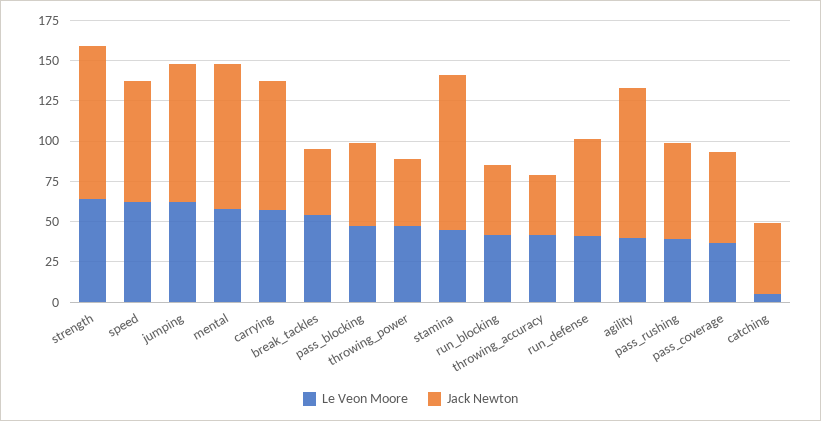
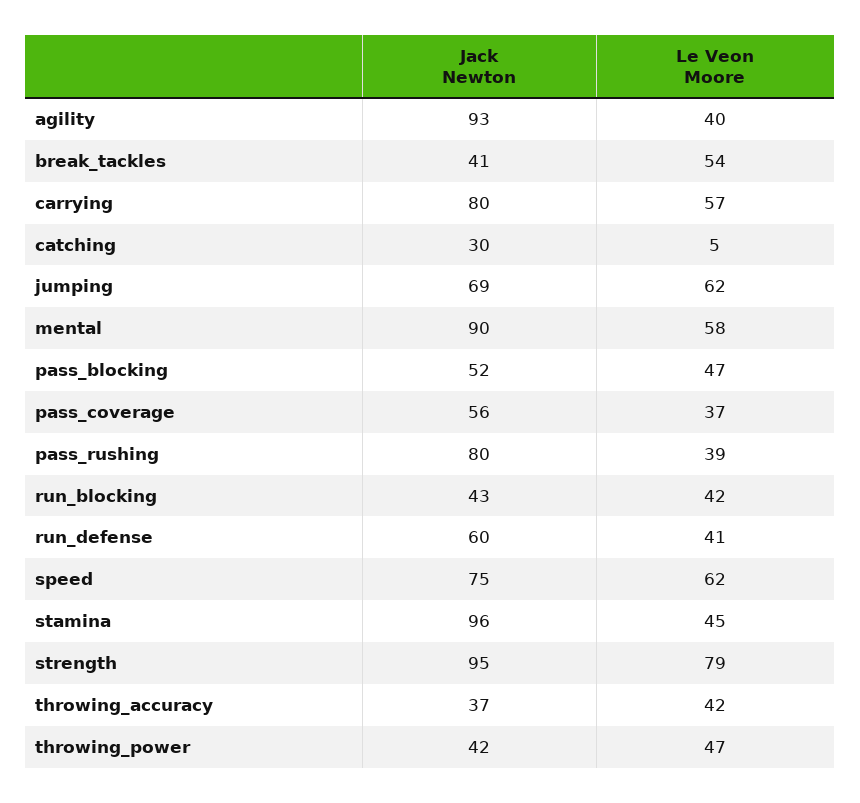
Le Veon Moore, strength: 65 -> 79
Jack Newton, jumping: 85 -> 69
Jack Newton, pass_rushing: 60 -> 80
Jack Newton, catching: 45 -> 30

